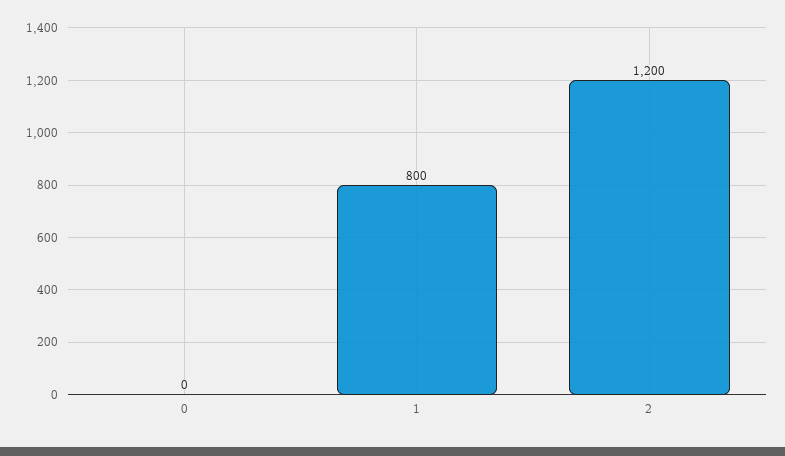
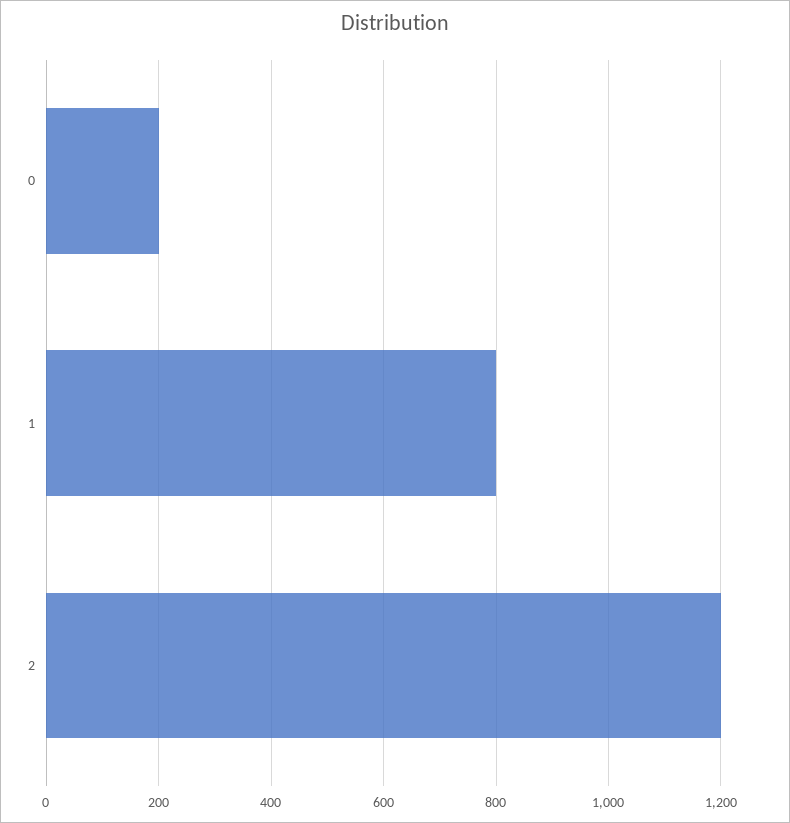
0: 0 -> 200

